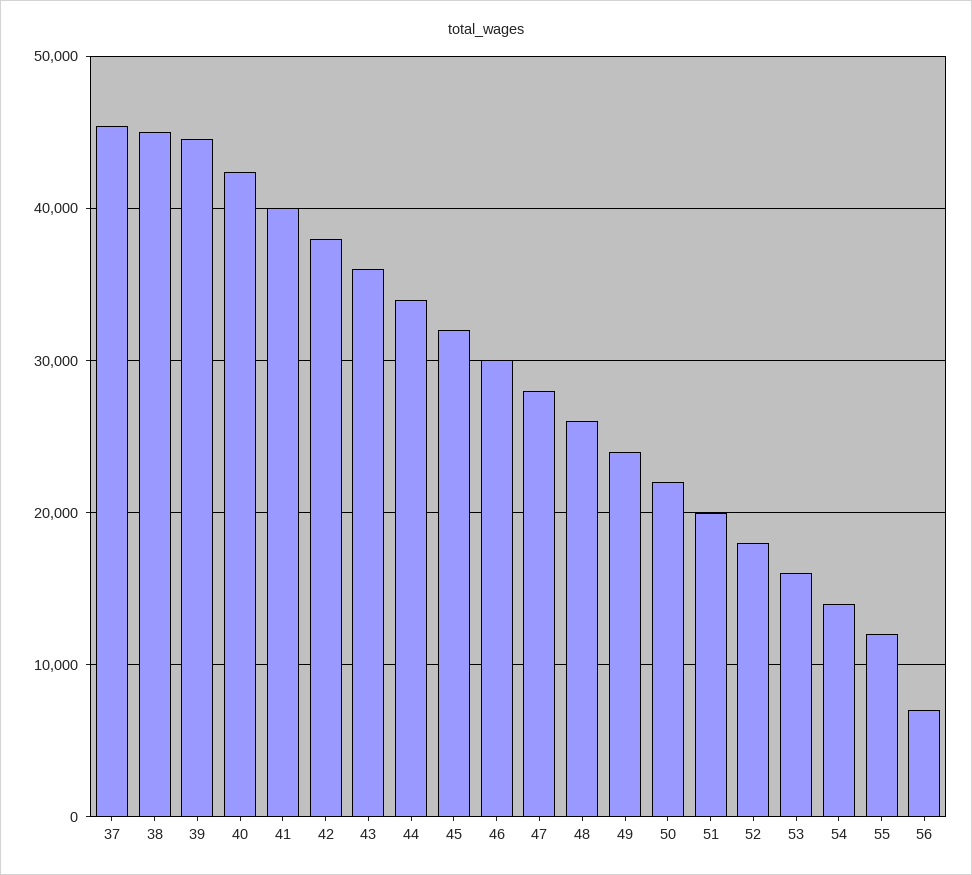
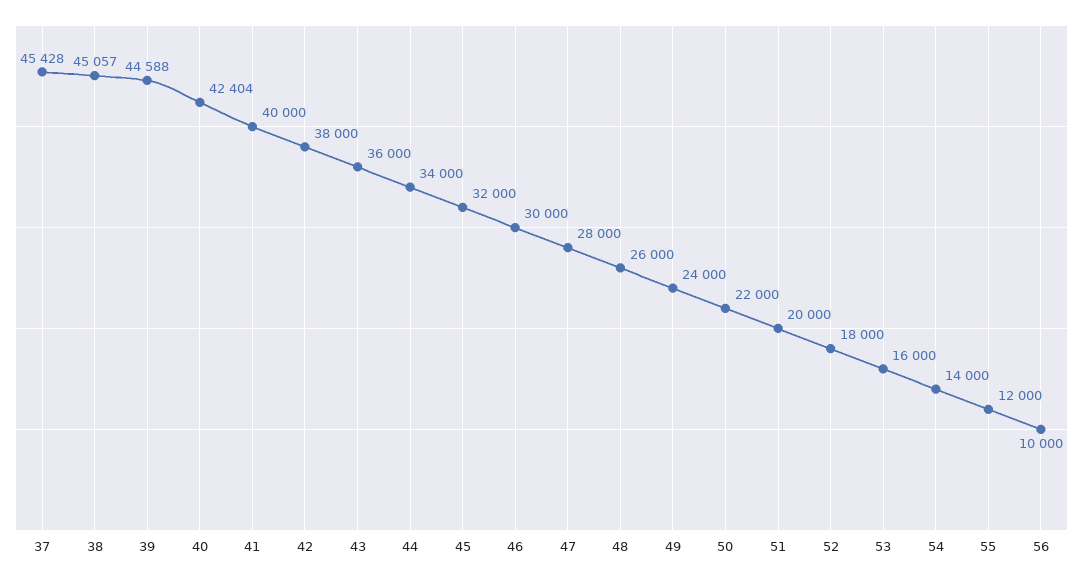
56: 7000 -> 10000

